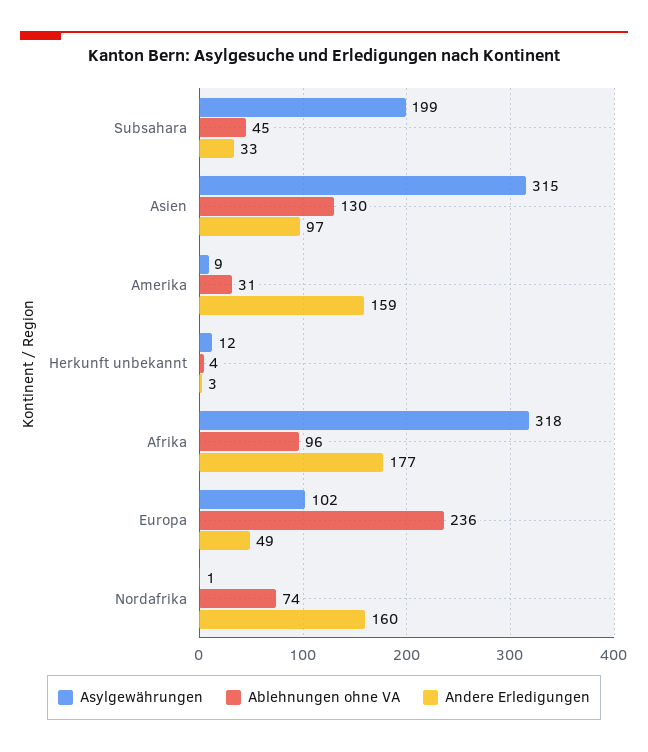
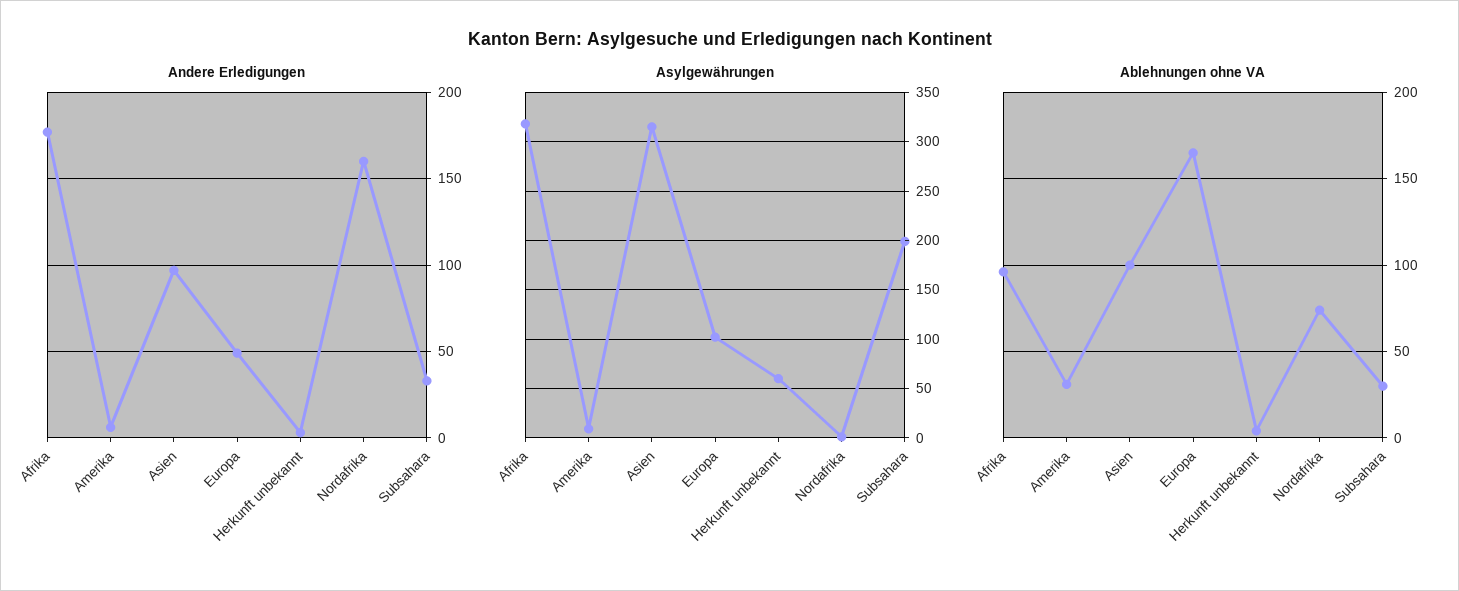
Ablehnungen ohne VA, Subsahara: 45 -> 30
Ablehnungen ohne VA, Asien: 130 -> 100
Andere Erledigungen, Amerika: 159 -> 5
Asylgewährungen, Herkunft unbekannt: 12 -> 60
Ablehnungen ohne VA, Europa: 236 -> 165

